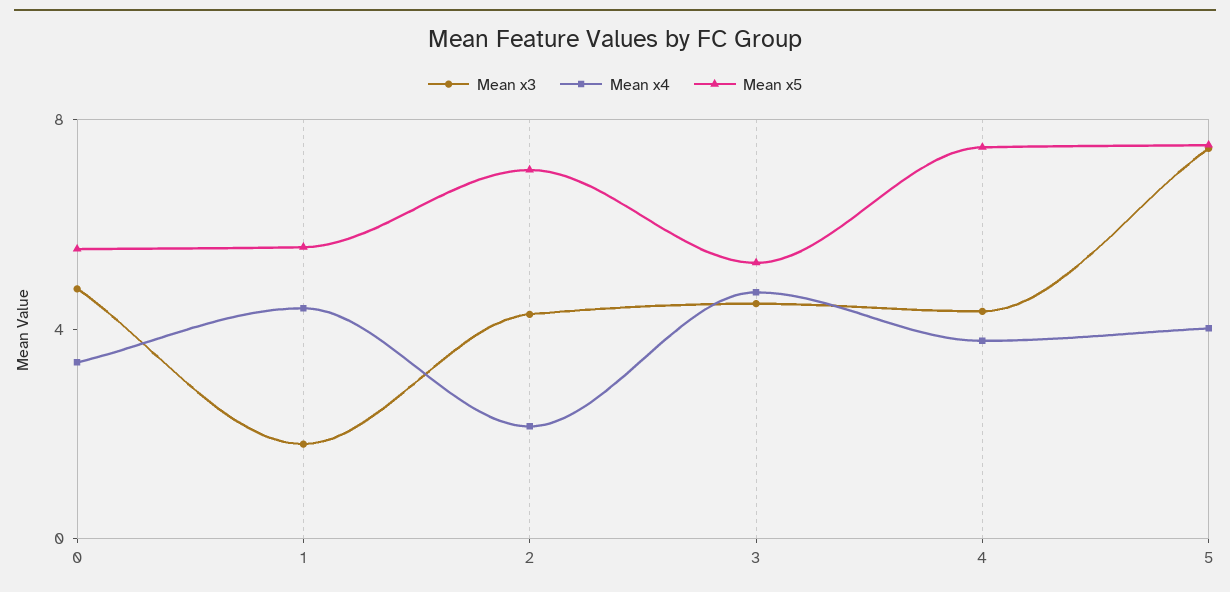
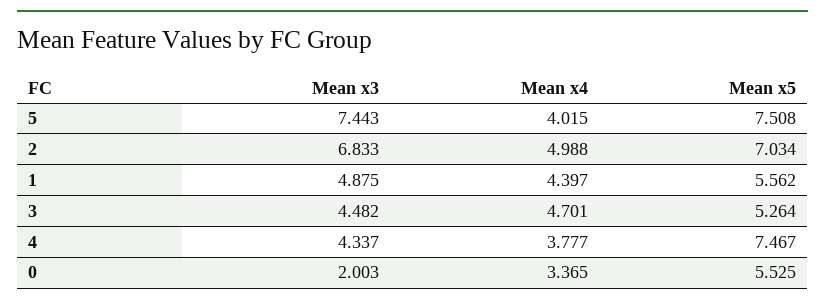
Mean x3, 0: 5 -> 2.003
Mean x3, 1: 2 -> 4.875
Mean x3, 2: 4 -> 6.833
Mean x4, 2: 2 -> 4.988

